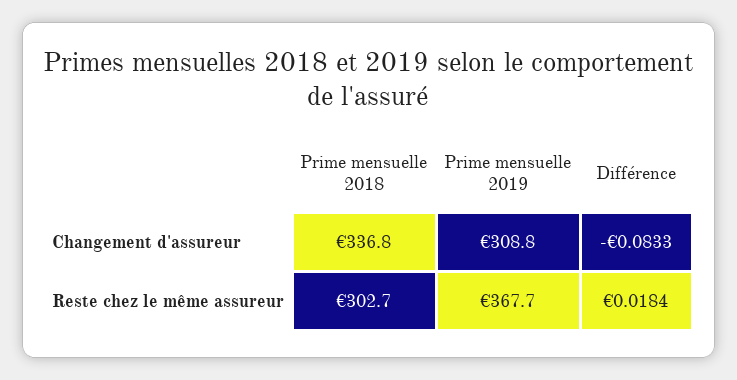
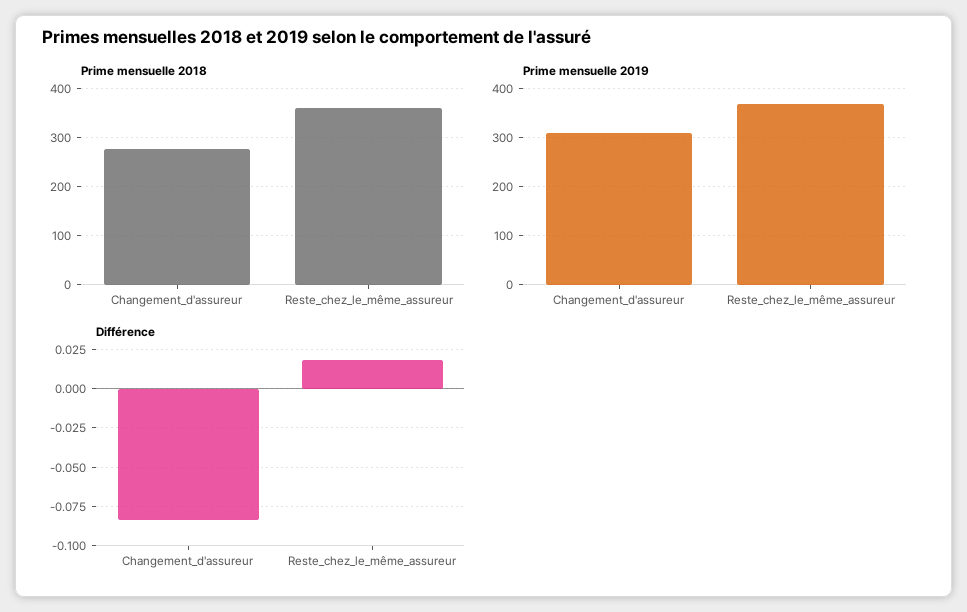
Prime mensuelle 2018, Changement d'assureur: 336.8 -> 280
Prime mensuelle 2018, Reste chez le même assureur: 302.7 -> 360

